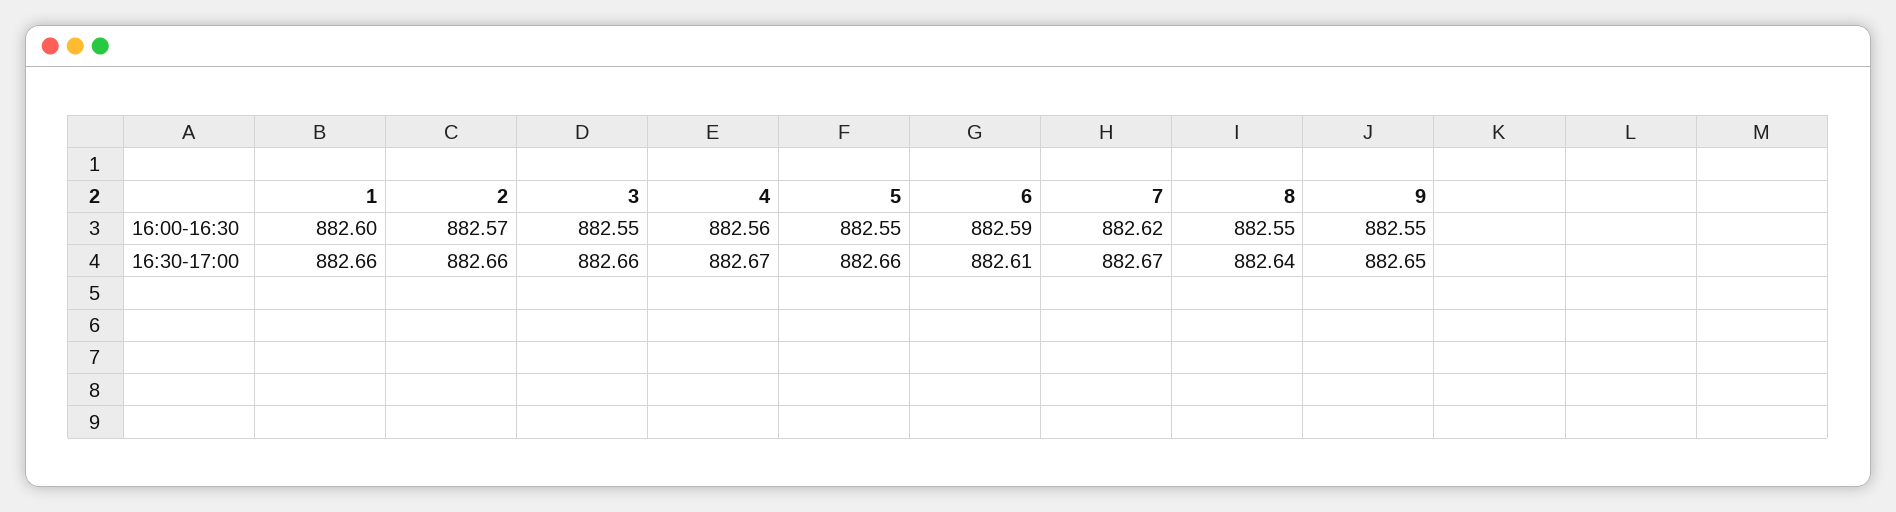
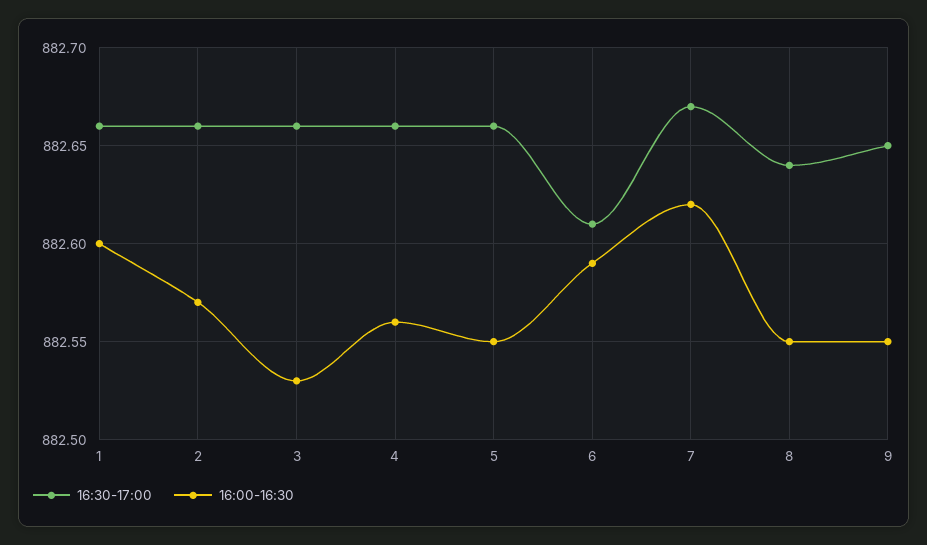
16:00-16:30, 3: 882.55 -> 882.53
16:30-17:00, 4: 882.67 -> 882.66

